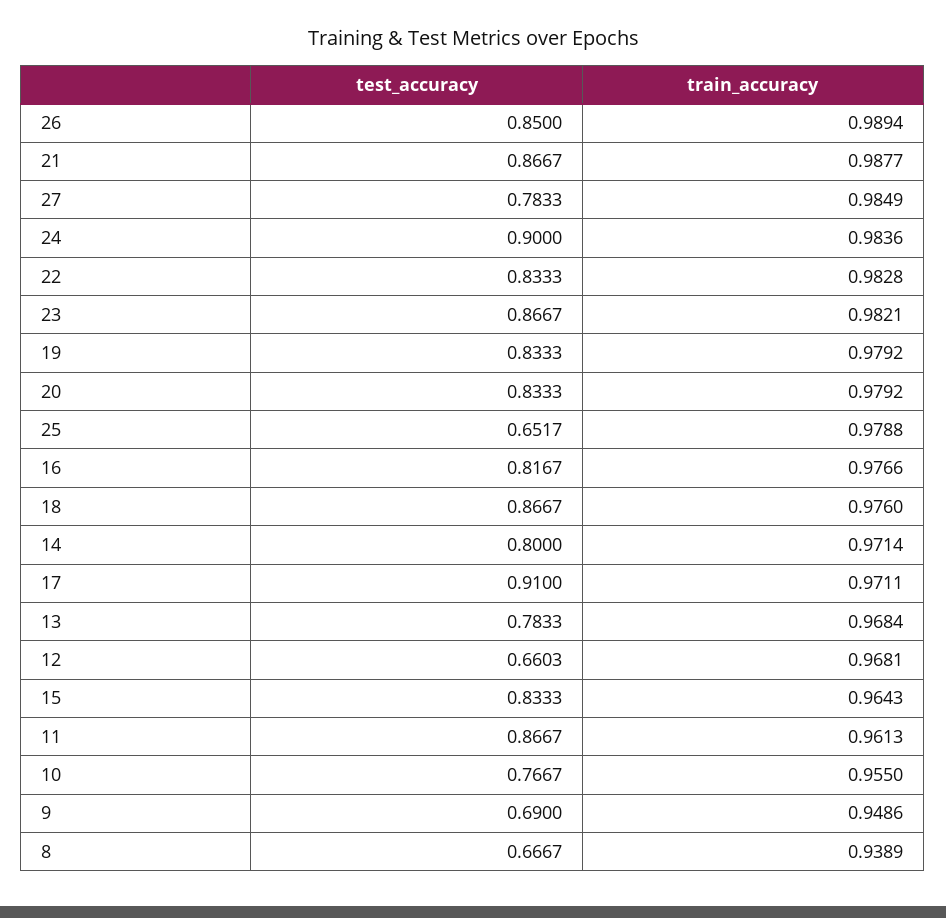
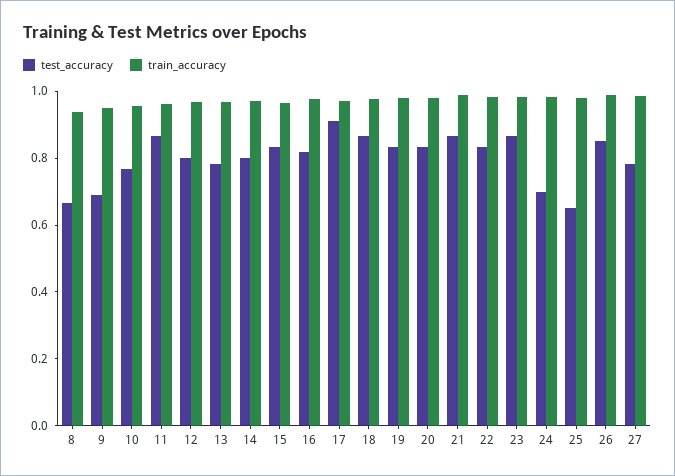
test_accuracy, 24: 0.9 -> 0.7
test_accuracy, 12: 0.6603 -> 0.8

